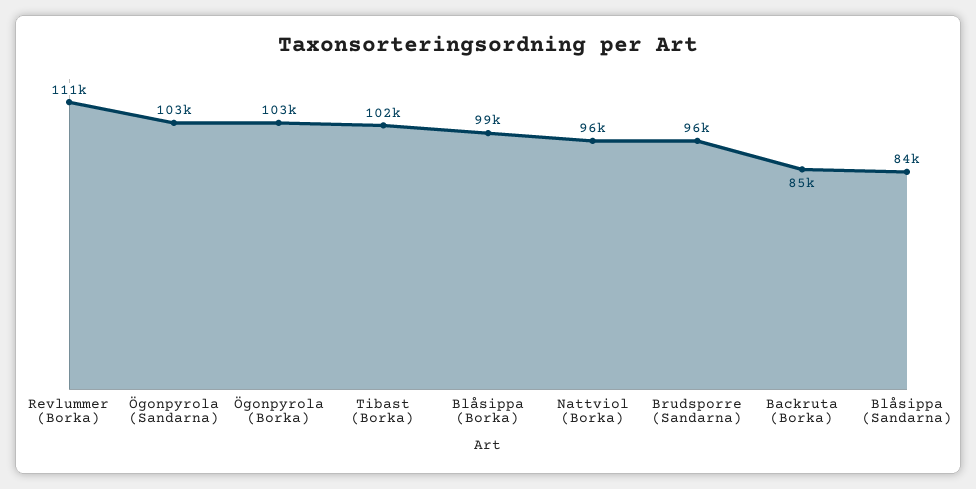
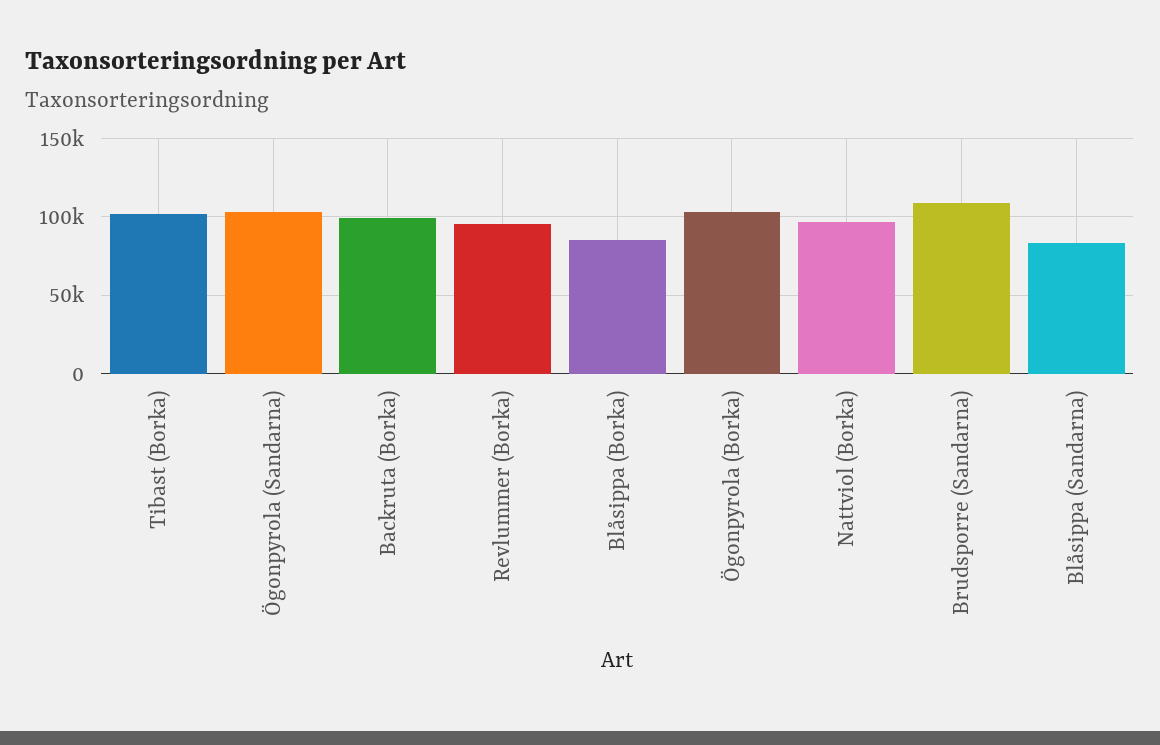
Revlummer (Borka): 111000 -> 95000
Blåsippa (Borka): 99000 -> 85000
Brudsporre (Sandarna): 96000 -> 110000
Backruta (Borka): 85000 -> 100000

